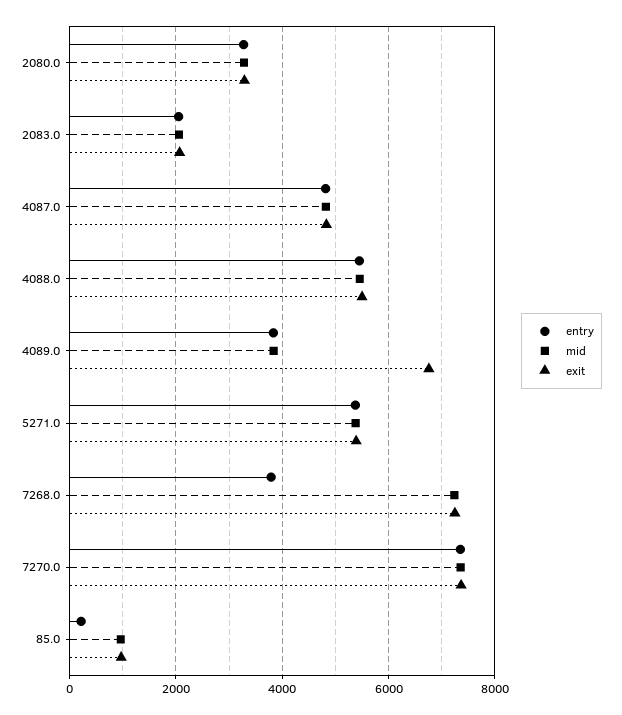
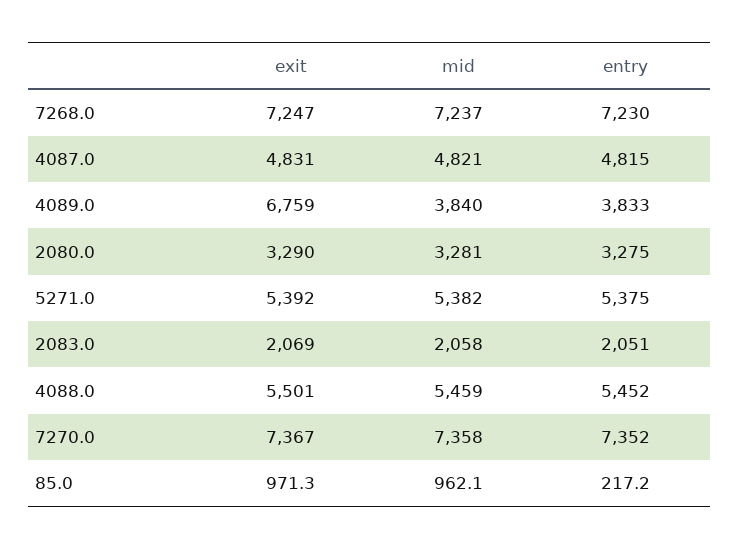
entry, 7268.0: 3800 -> 7230

